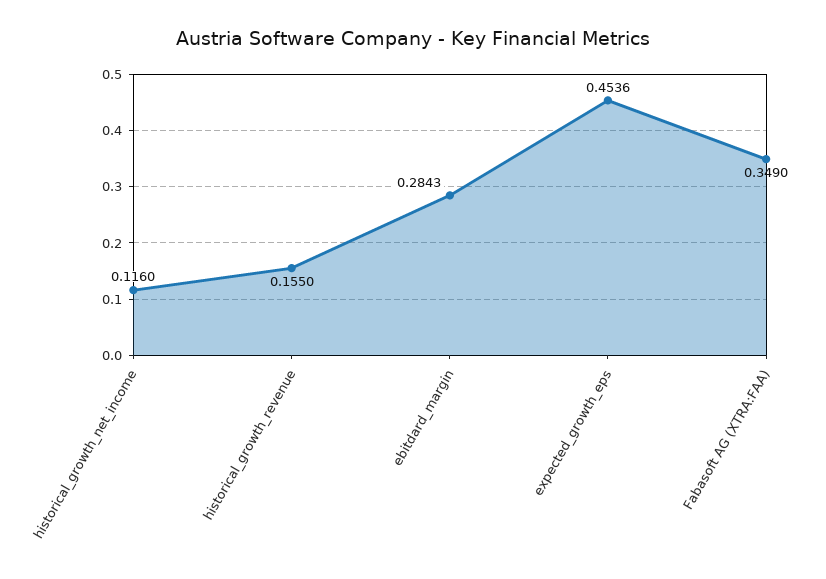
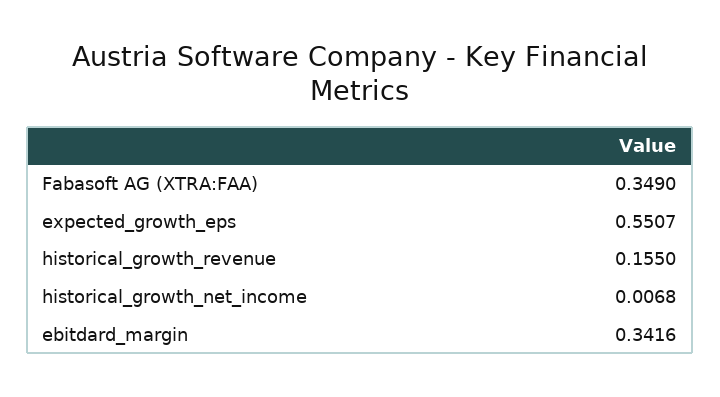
historical_growth_net_income: 0.116 -> 0.0068
ebitdard_margin: 0.2843 -> 0.3416
expected_growth_eps: 0.4536 -> 0.5507

